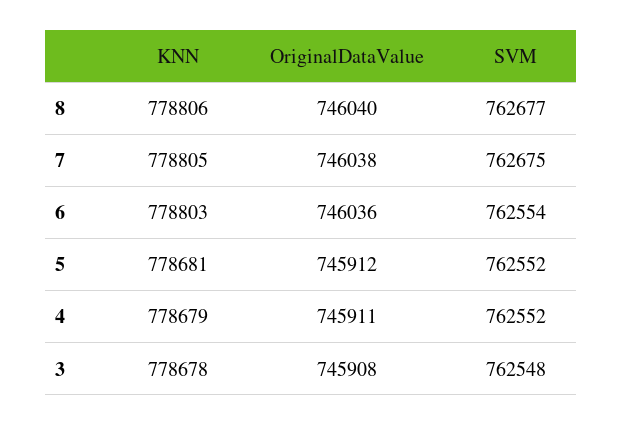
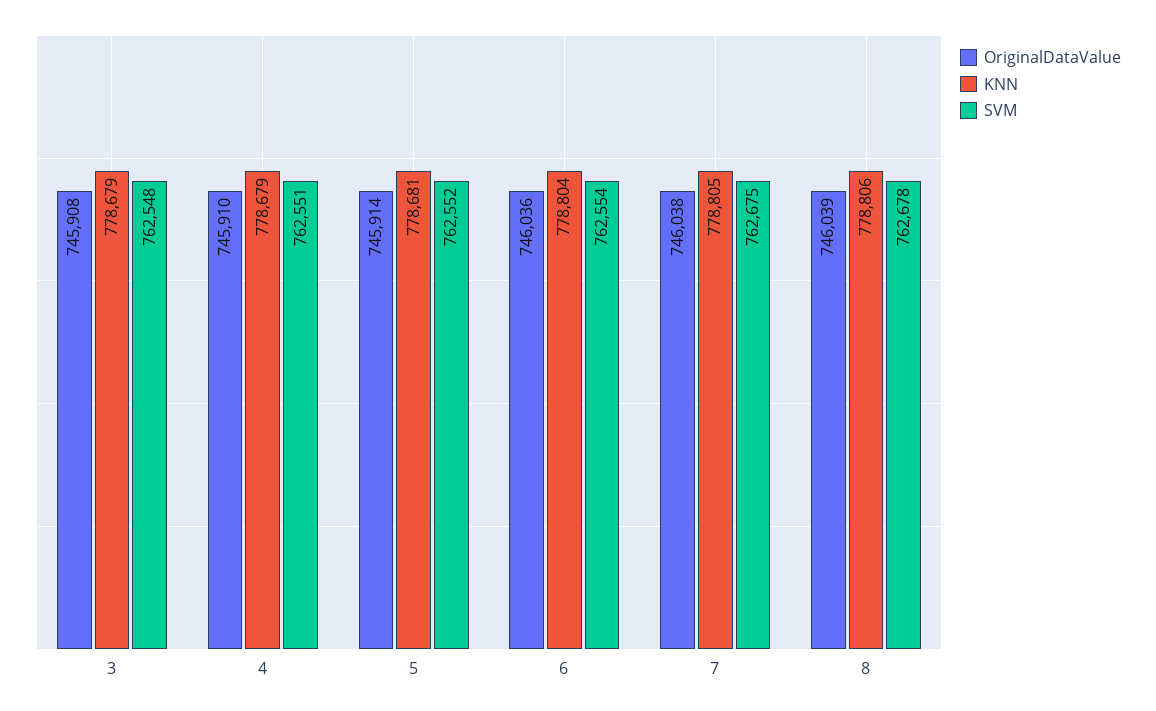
OriginalDataValue, 8: 746040 -> 746039
SVM, 8: 762677 -> 762678
KNN, 6: 778803 -> 778804
OriginalDataValue, 5: 745912 -> 745914
OriginalDataValue, 4: 745911 -> 745910
SVM, 4: 762552 -> 762551
KNN, 3: 778678 -> 778679

